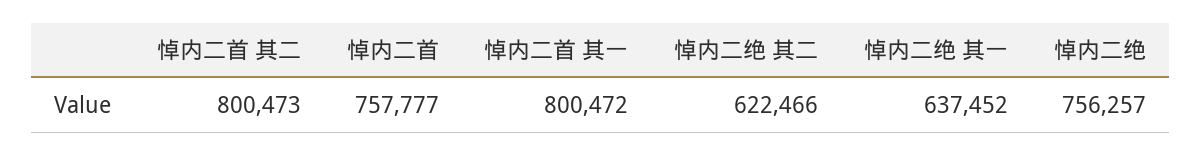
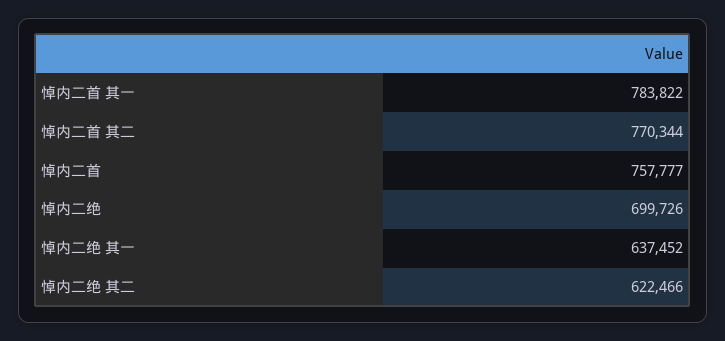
悼内二首 其二: 800473 -> 770344
悼内二首 其一: 800472 -> 783822
悼内二绝: 756257 -> 699726

